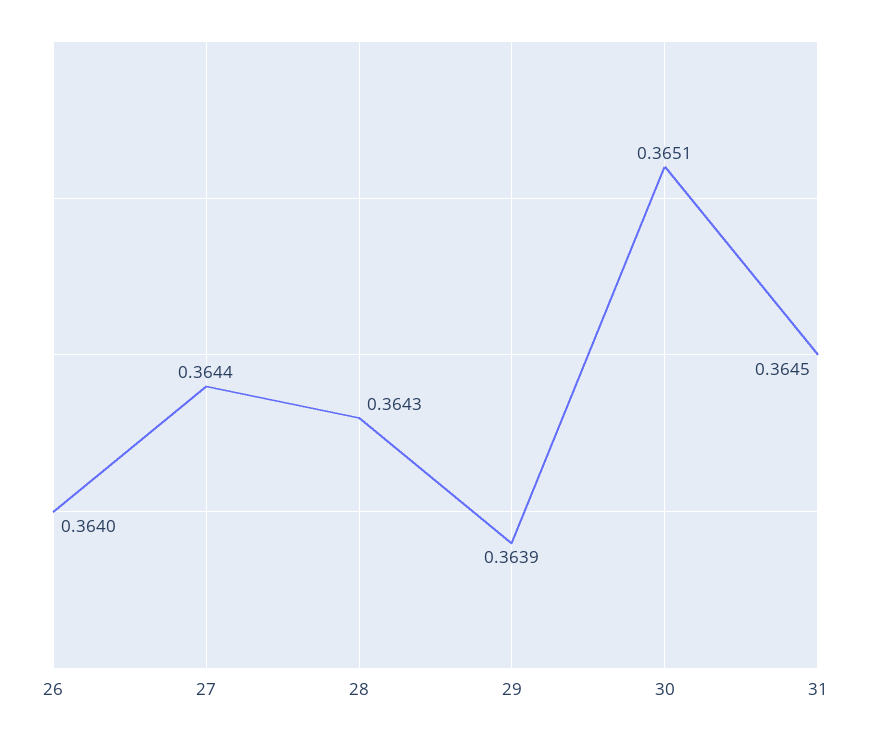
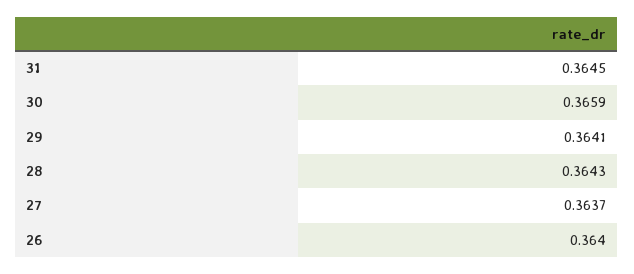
27: 0.3644 -> 0.3637
29: 0.3639 -> 0.3641
30: 0.3651 -> 0.3659

